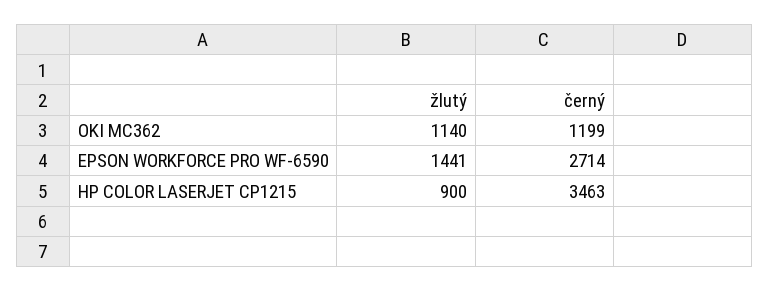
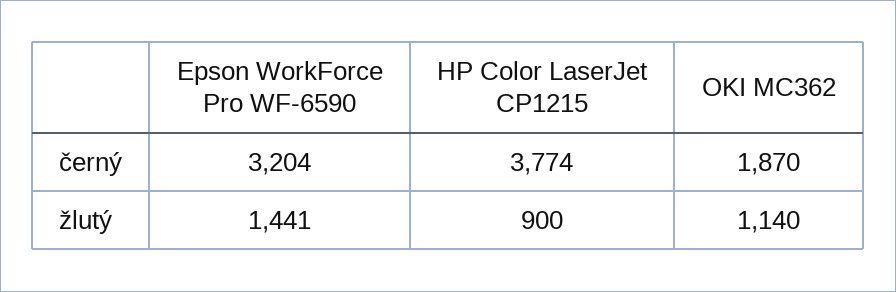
černý, OKI MC362: 1199 -> 1870
černý, EPSON WORKFORCE PRO WF-6590: 2714 -> 3204
černý, HP COLOR LASERJET CP1215: 3463 -> 3774

